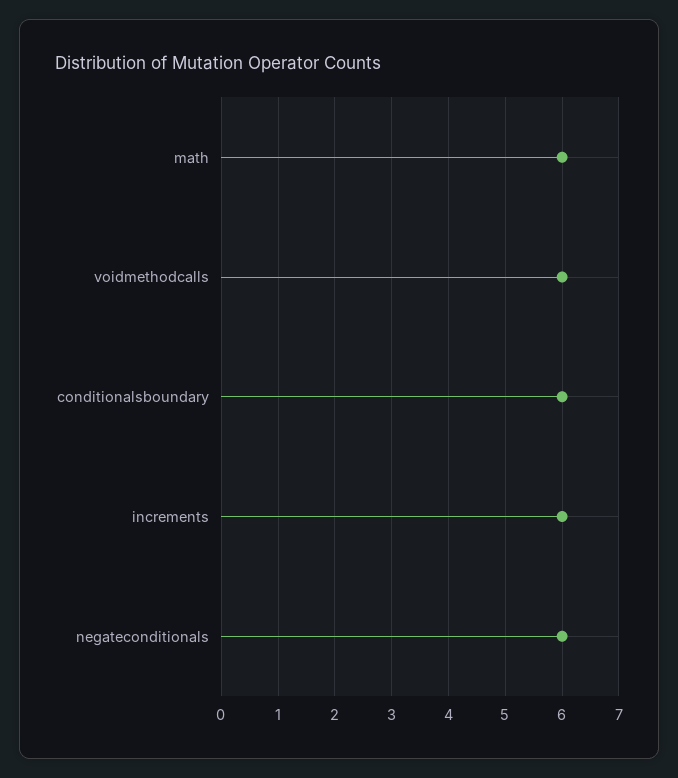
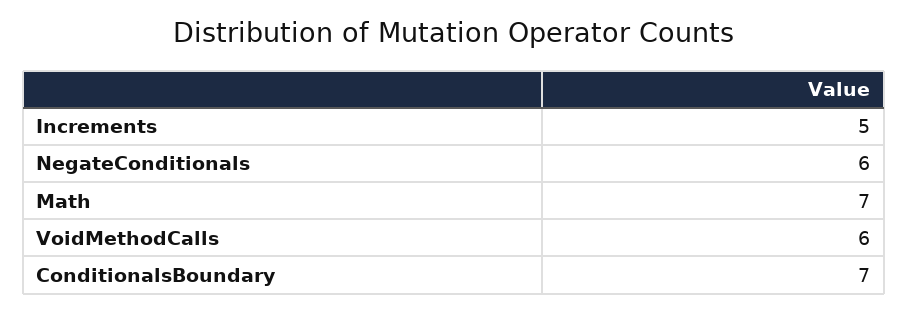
math: 6 -> 7
conditionalsboundary: 6 -> 7
increments: 6 -> 5

